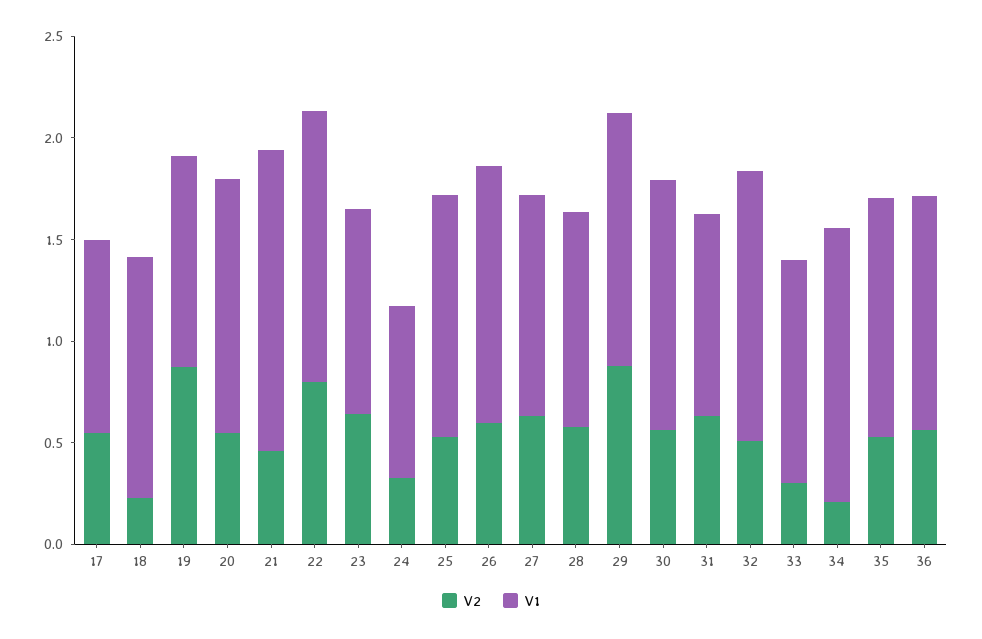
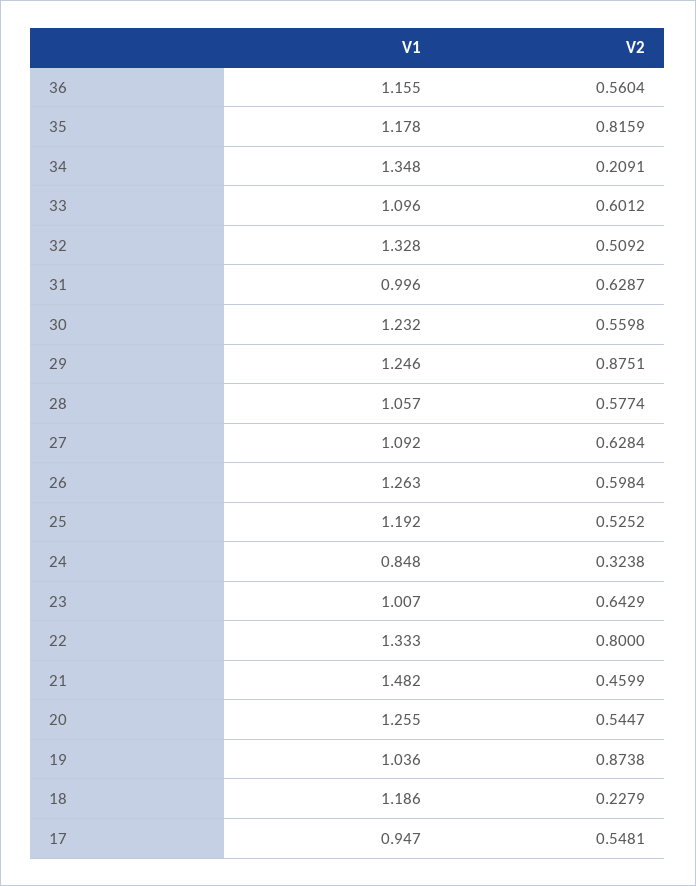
V2, 33: 0.3 -> 0.6012
V2, 35: 0.5 -> 0.8159

